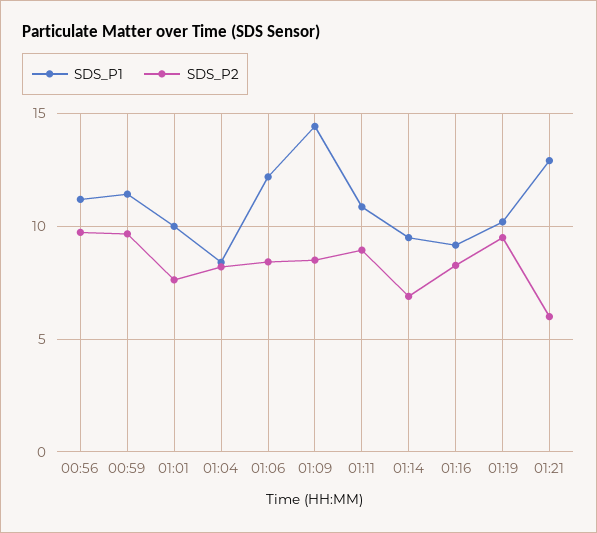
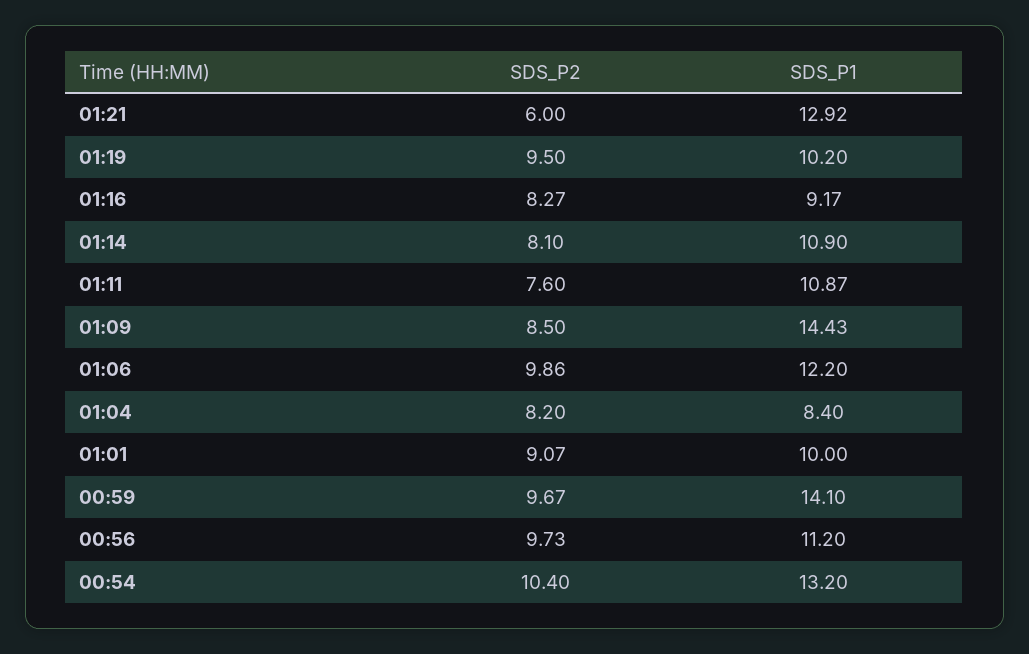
SDS_P1, 00:59: 11.5 -> 14.1
SDS_P2, 01:01: 7.5 -> 9.07
SDS_P2, 01:06: 8.5 -> 9.86
SDS_P2, 01:11: 9 -> 7.6
SDS_P1, 01:14: 9.5 -> 10.9
SDS_P2, 01:14: 7 -> 8.1
SDS_P2, 00:54: none -> 10.4
SDS_P1, 00:54: none -> 13.2

